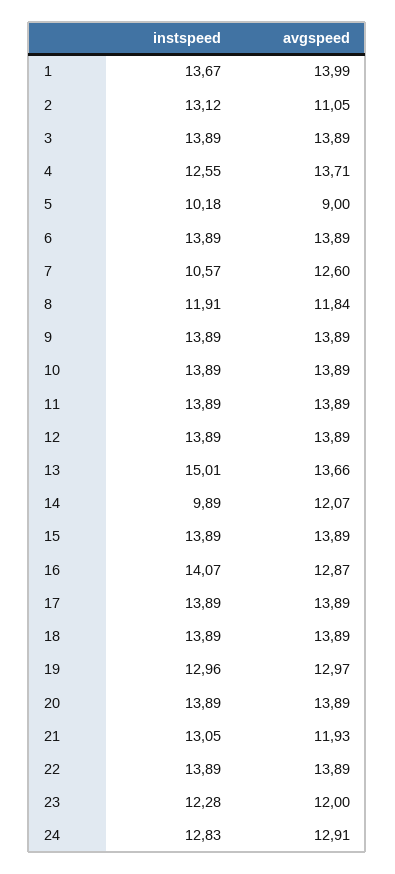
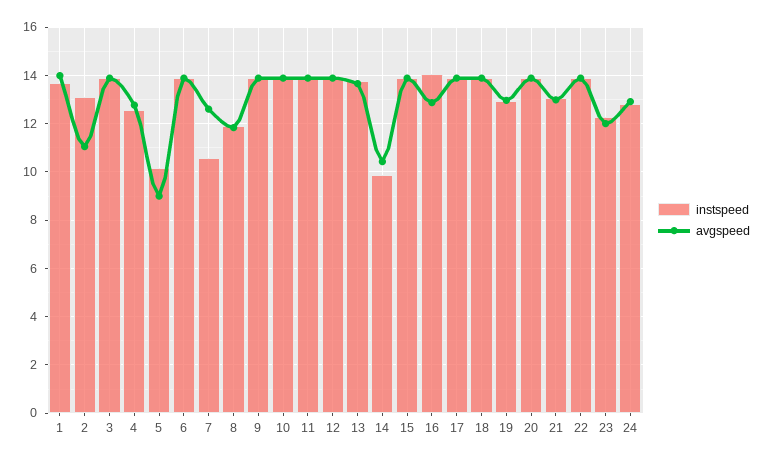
avgspeed, 4: 13.71 -> 12.75
instspeed, 13: 15.01 -> 13.75
avgspeed, 14: 12.07 -> 10.5
avgspeed, 21: 11.93 -> 13

